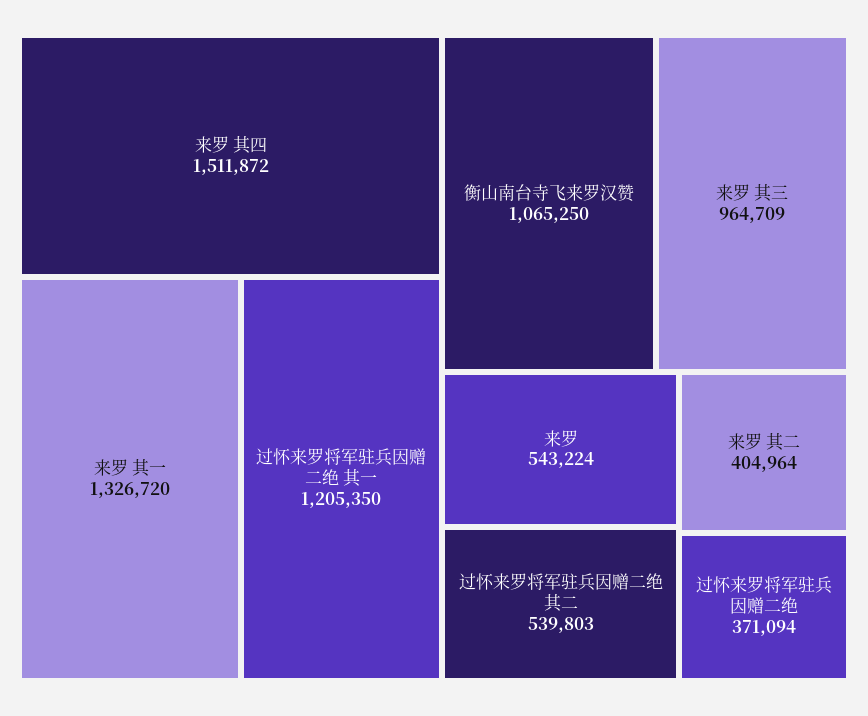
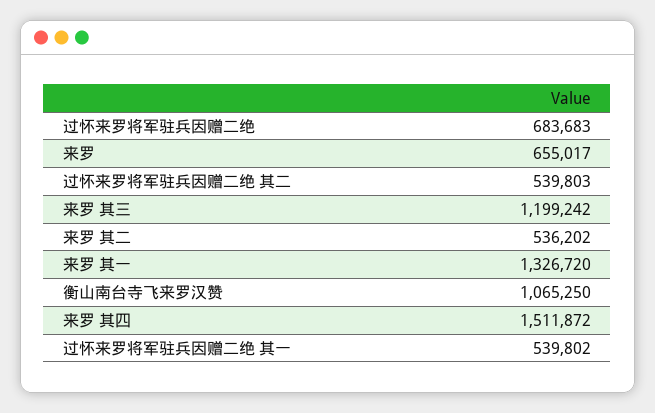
过怀来罗将军驻兵因赠二绝 其一: 1205350 -> 539802
来罗 其三: 964709 -> 1199242
来罗: 543224 -> 655017
来罗 其二: 404964 -> 536202
过怀来罗将军驻兵因赠二绝: 371094 -> 683683

